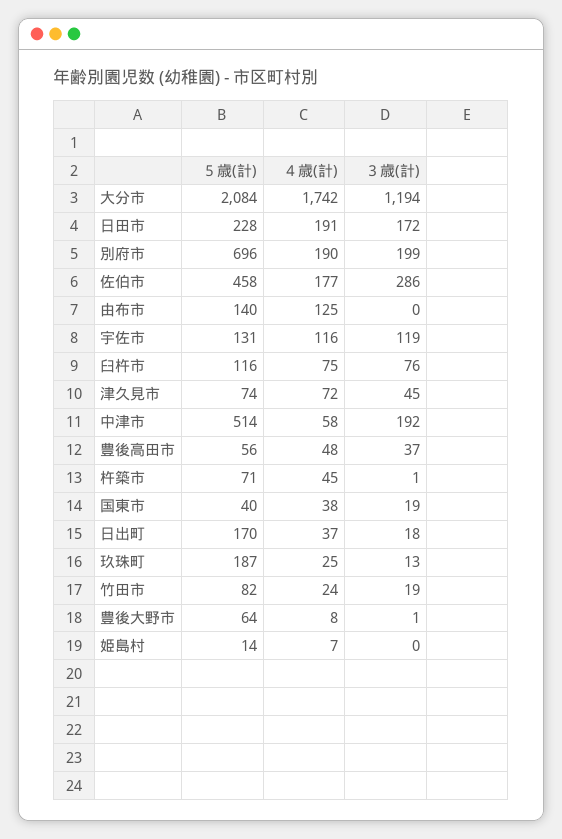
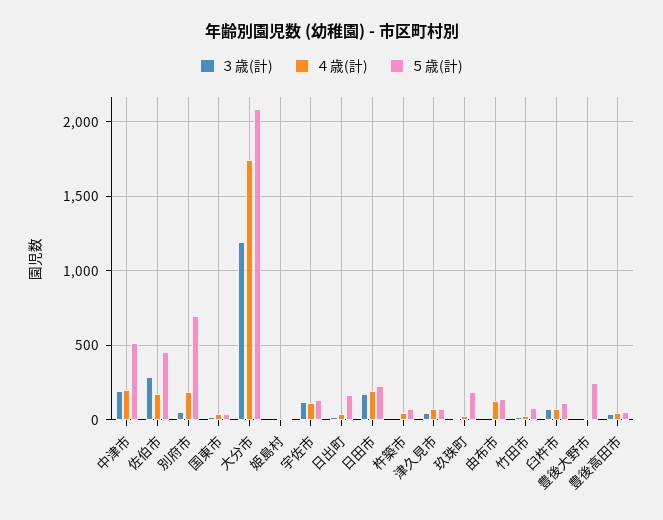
３歳(計), 別府市: 199 -> 50
４歳(計), 中津市: 58 -> 200
５歳(計), 豊後大野市: 64 -> 250

